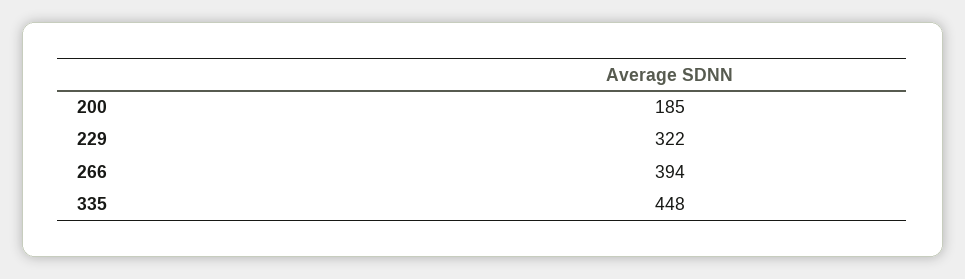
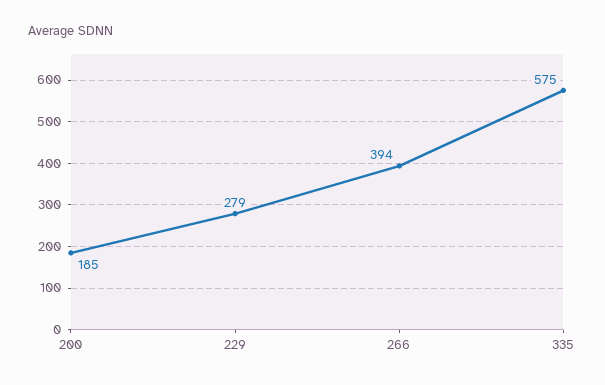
229: 322 -> 279
335: 448 -> 575

